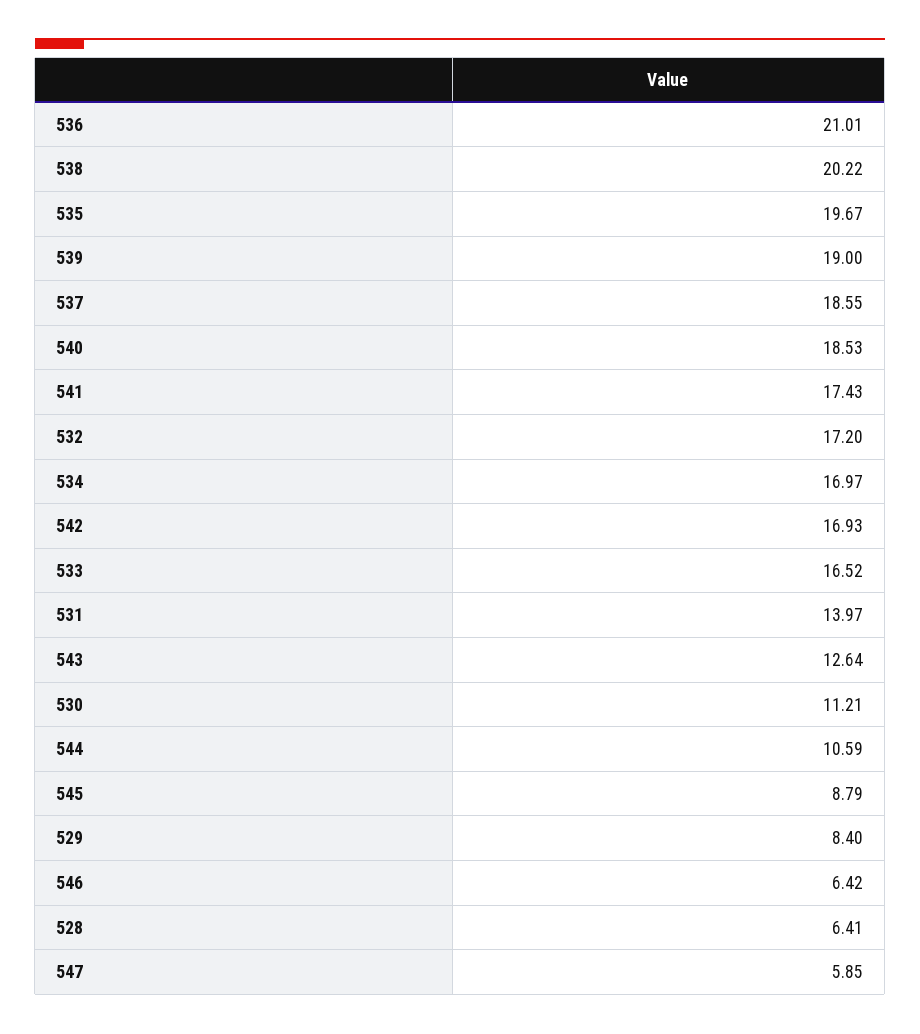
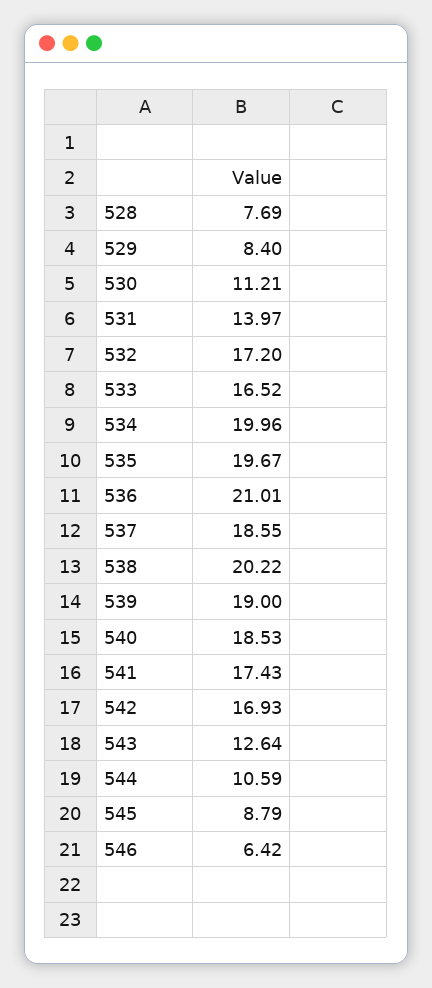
534: 16.97 -> 19.96
528: 6.41 -> 7.69
547: 5.85 -> none

